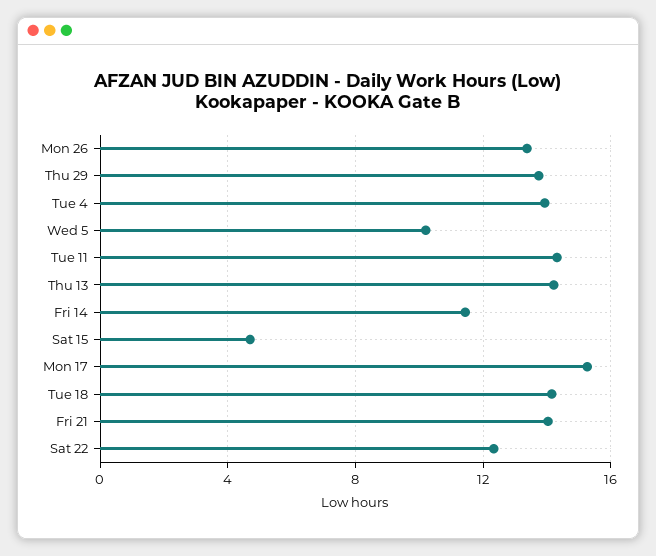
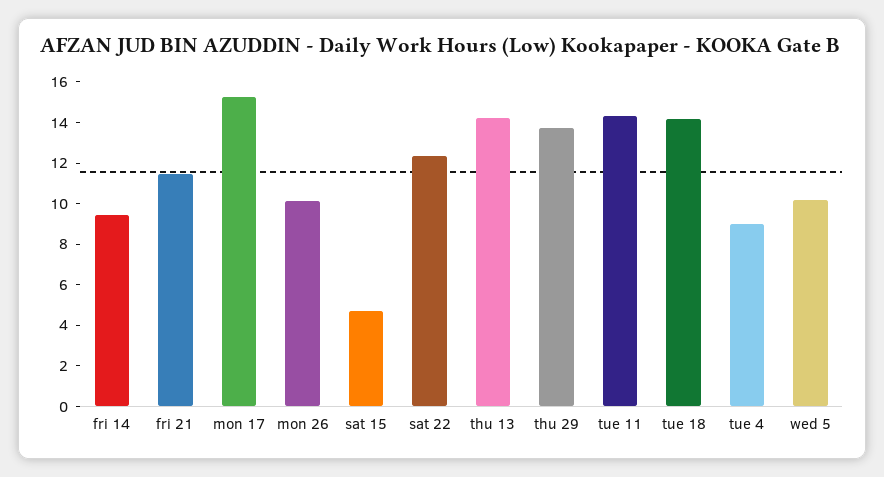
Mon 26: 13.5 -> 10
Tue 4: 14 -> 9
Fri 14: 11.5 -> 9.5
Fri 21: 14 -> 11.5

